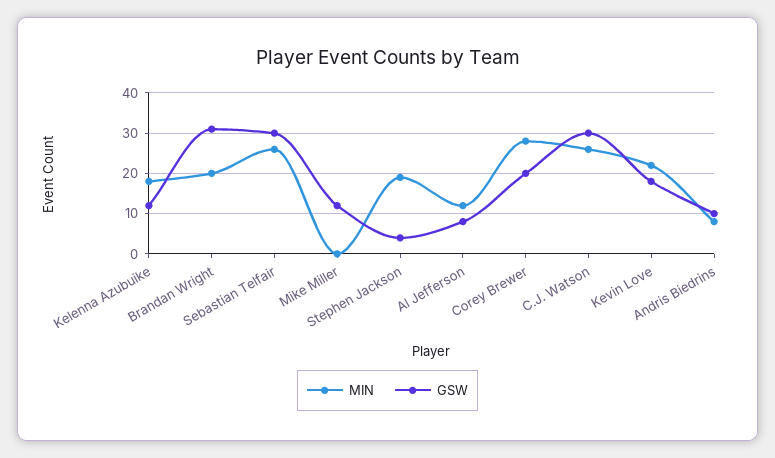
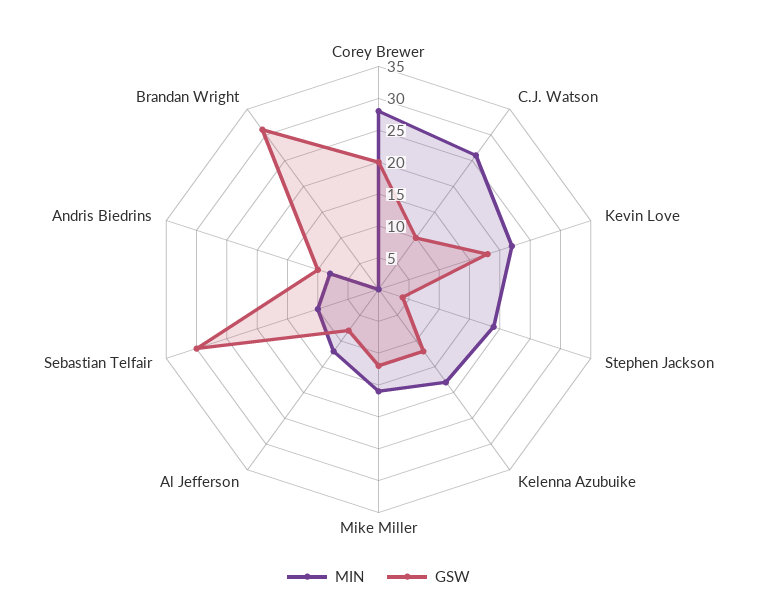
MIN, Brandan Wright: 20 -> 0
MIN, Sebastian Telfair: 25 -> 10
MIN, Mike Miller: 0 -> 15
GSW, C.J. Watson: 30 -> 10

